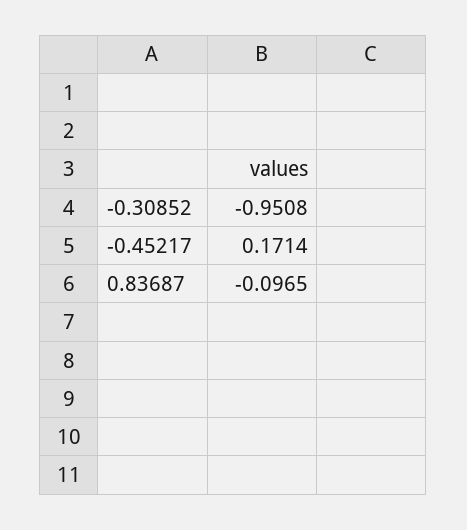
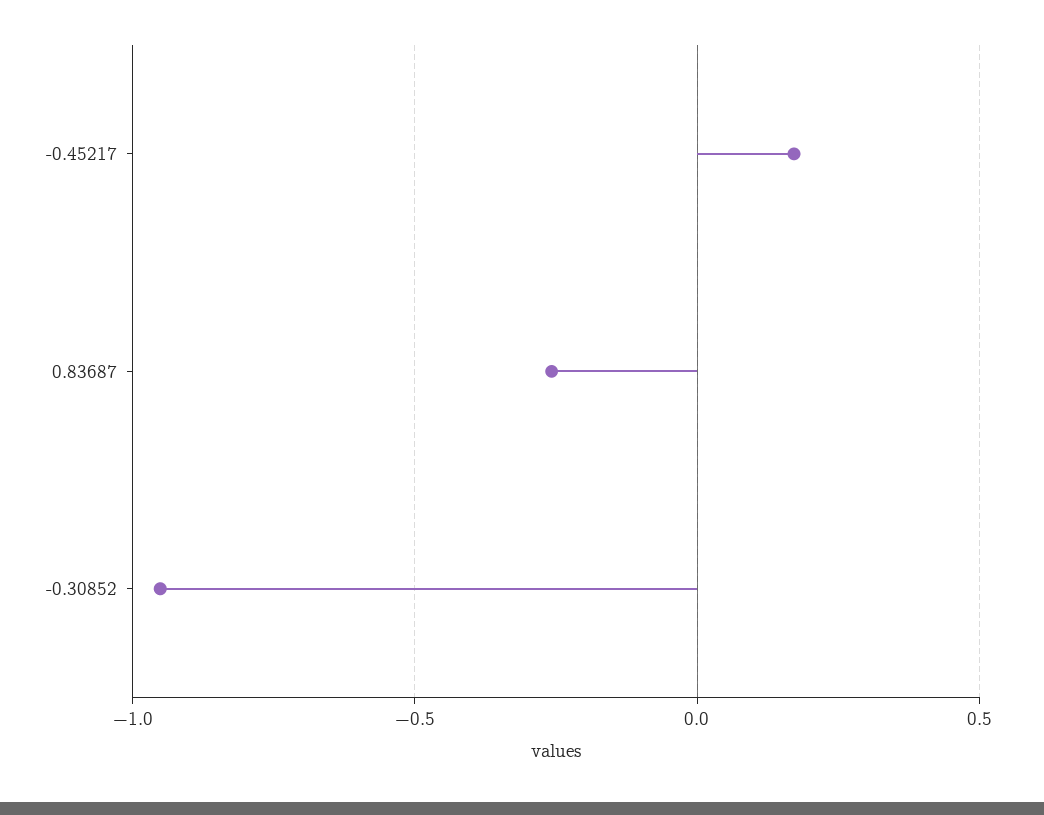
0.83687: -0.0965 -> -0.25

